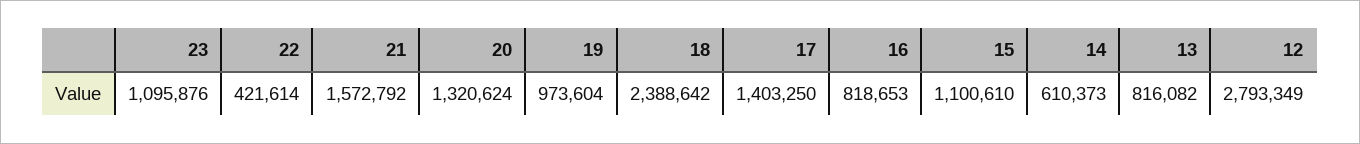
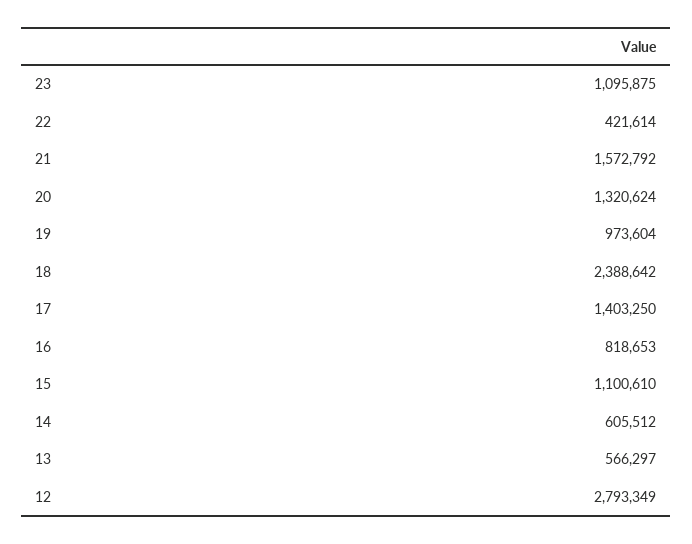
23: 1095876 -> 1095875
14: 610373 -> 605512
13: 816082 -> 566297

